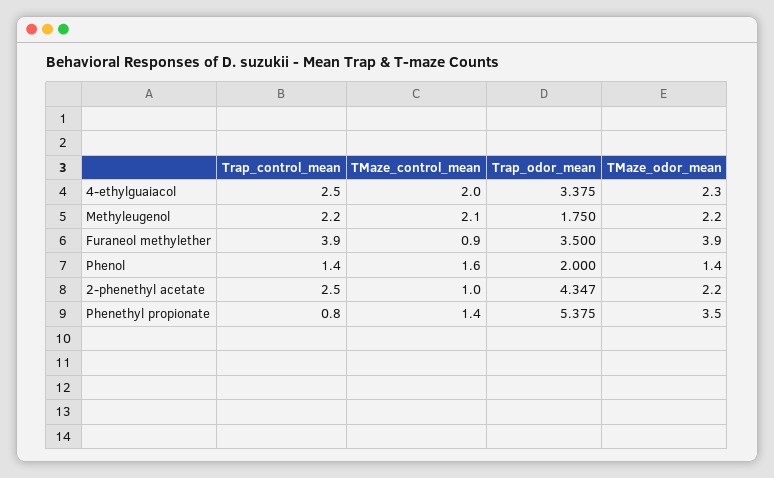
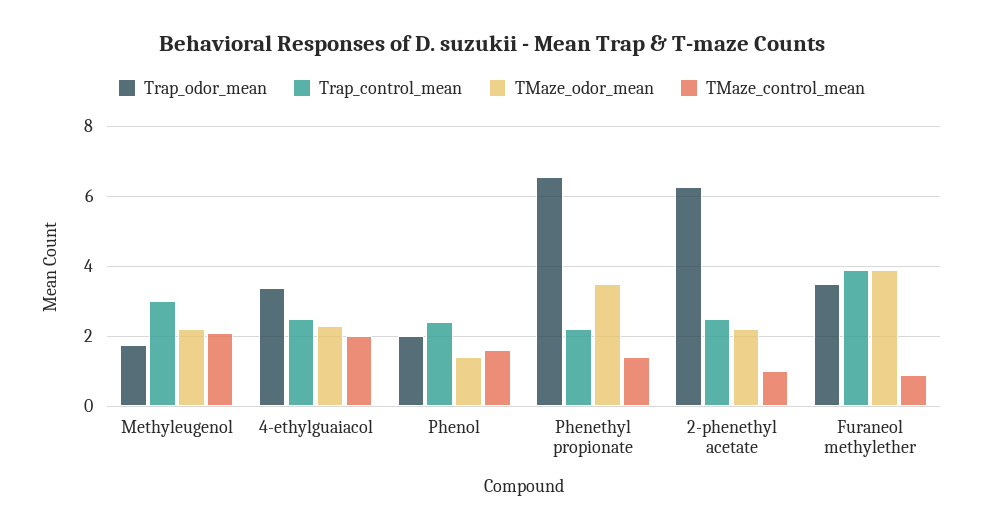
Trap_control_mean, Methyleugenol: 2.2 -> 3
Trap_control_mean, Phenol: 1.4 -> 2.4
Trap_odor_mean, 2-phenethyl acetate: 4.347 -> 6.2
Trap_control_mean, Phenethyl propionate: 0.8 -> 2.2
Trap_odor_mean, Phenethyl propionate: 5.375 -> 6.6

